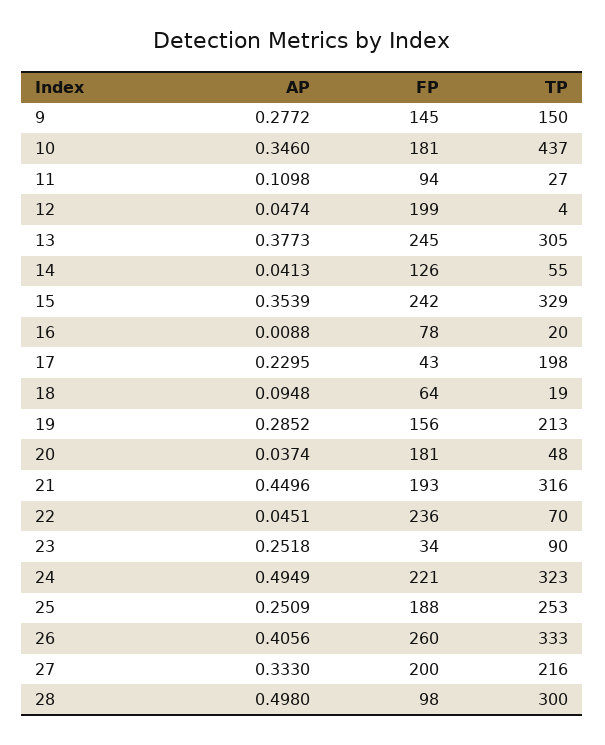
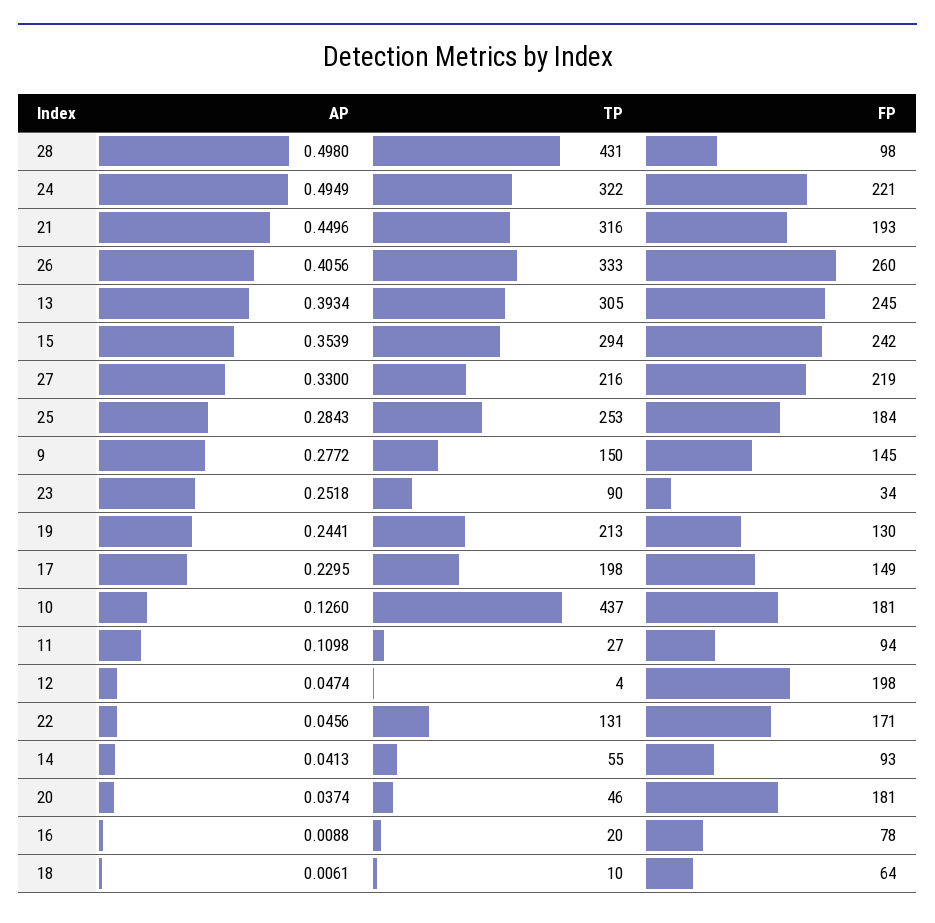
AP, 10: 0.346 -> 0.126
FP, 12: 199 -> 198
AP, 13: 0.3773 -> 0.3934
FP, 14: 126 -> 93
TP, 15: 329 -> 294
FP, 17: 43 -> 149
AP, 18: 0.0948 -> 0.0061
TP, 18: 19 -> 10
AP, 19: 0.2852 -> 0.2441
FP, 19: 156 -> 130
TP, 20: 48 -> 46
AP, 22: 0.0451 -> 0.0456
FP, 22: 236 -> 171
TP, 22: 70 -> 131
TP, 24: 323 -> 322
AP, 25: 0.2509 -> 0.2843
FP, 25: 188 -> 184
AP, 27: 0.333 -> 0.33
FP, 27: 200 -> 219
TP, 28: 300 -> 431

